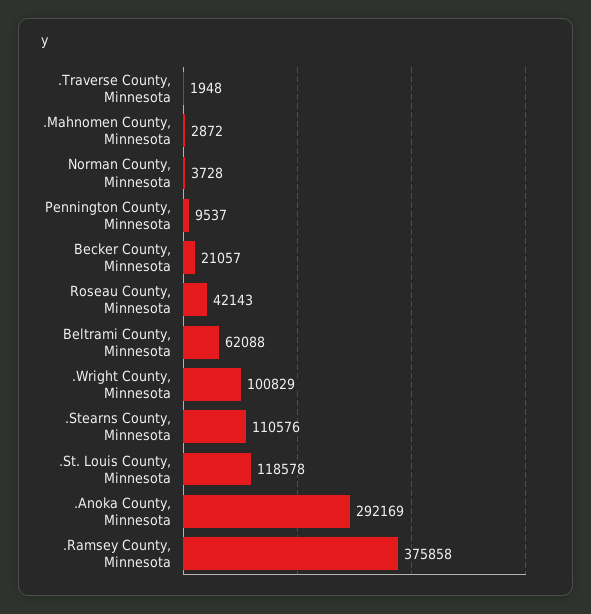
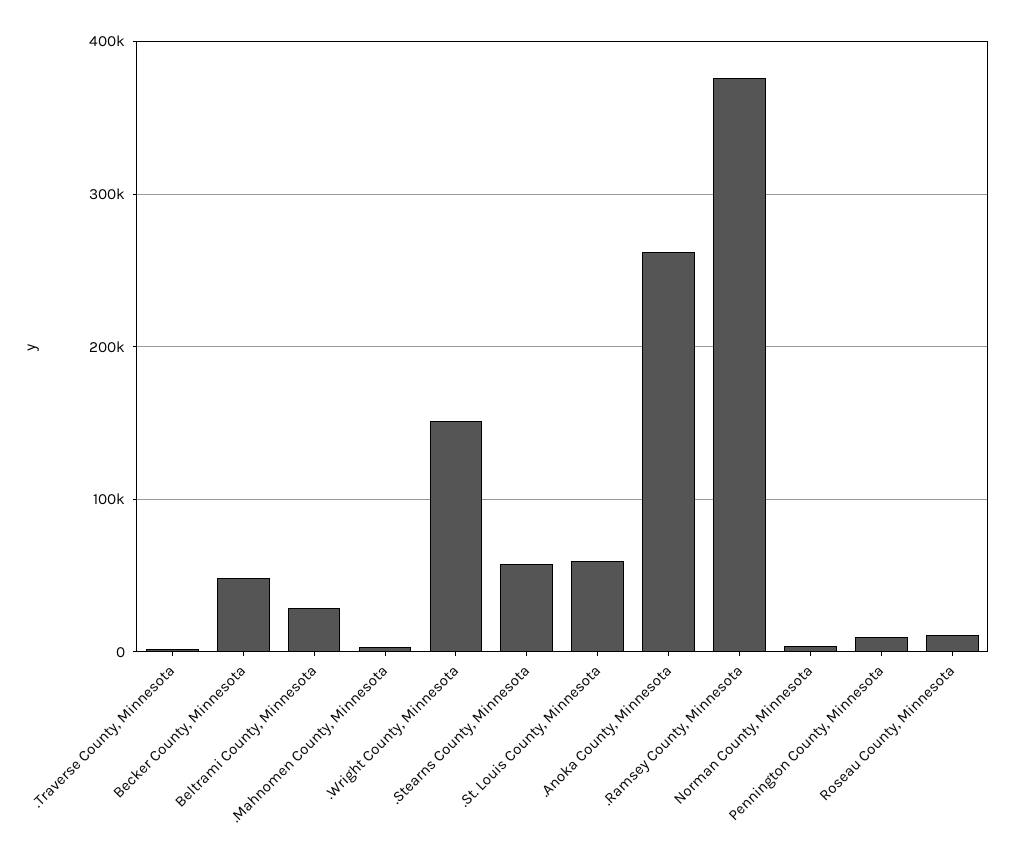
Becker County, Minnesota: 21057 -> 50000
Roseau County, Minnesota: 42143 -> 10000
Beltrami County, Minnesota: 62088 -> 30000
.Wright County, Minnesota: 100829 -> 150000
.Stearns County, Minnesota: 110576 -> 60000
.St. Louis County, Minnesota: 118578 -> 60000
.Anoka County, Minnesota: 292169 -> 260000

